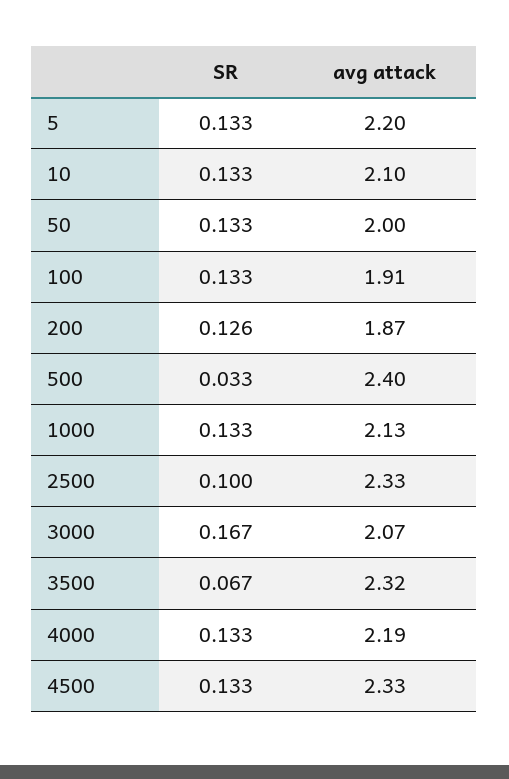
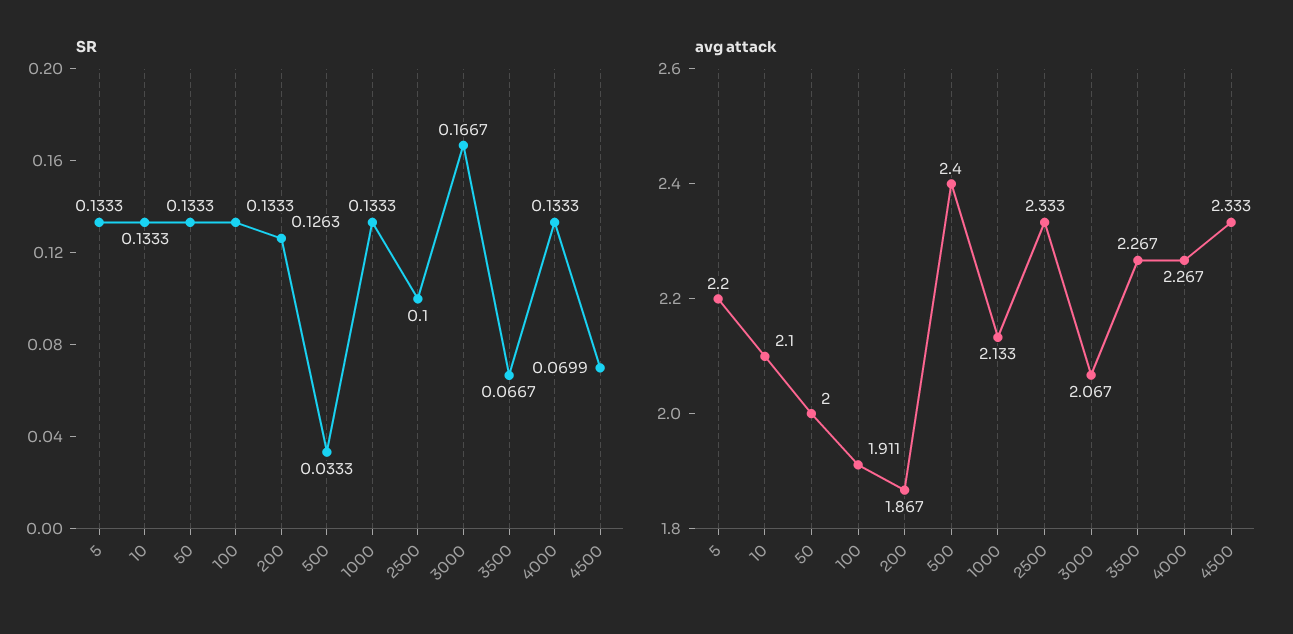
avg attack, 3500: 2.32 -> 2.267
avg attack, 4000: 2.19 -> 2.267
SR, 4500: 0.133 -> 0.0699

